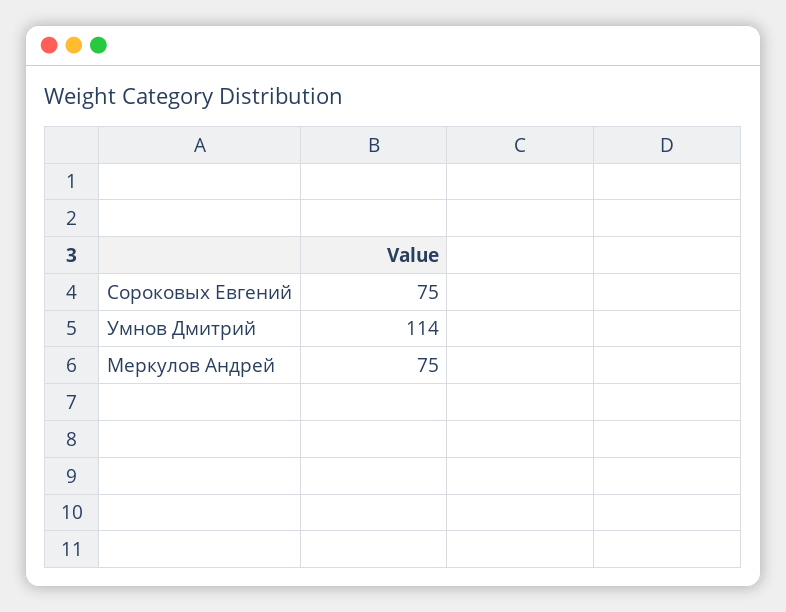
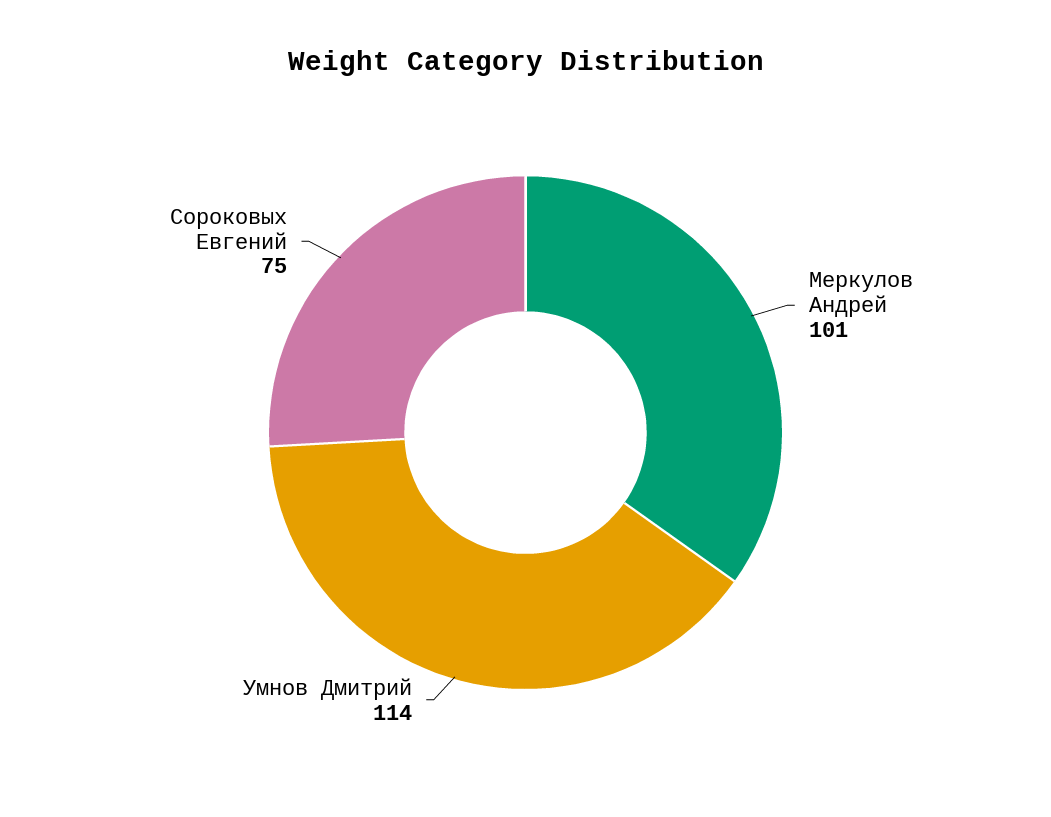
Меркулов Андрей: 75 -> 101

